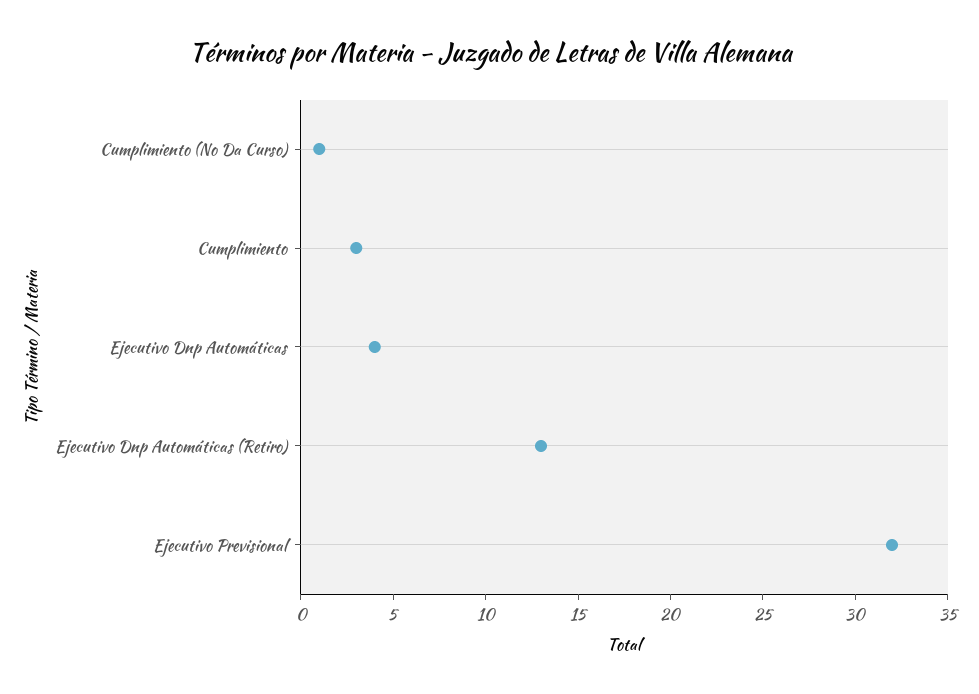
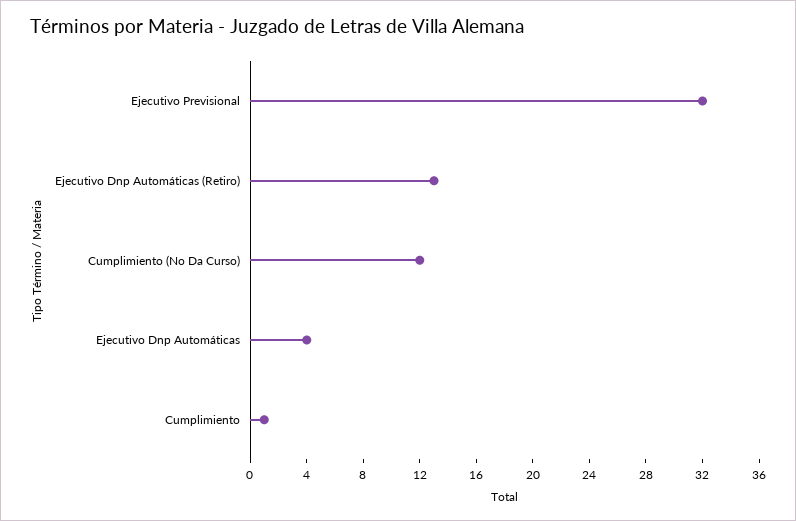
Cumplimiento (No Da Curso): 1 -> 12
Cumplimiento: 3 -> 1

